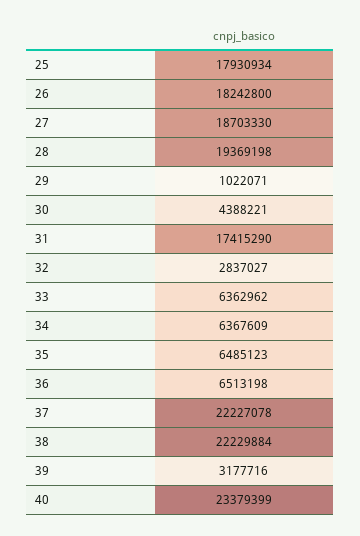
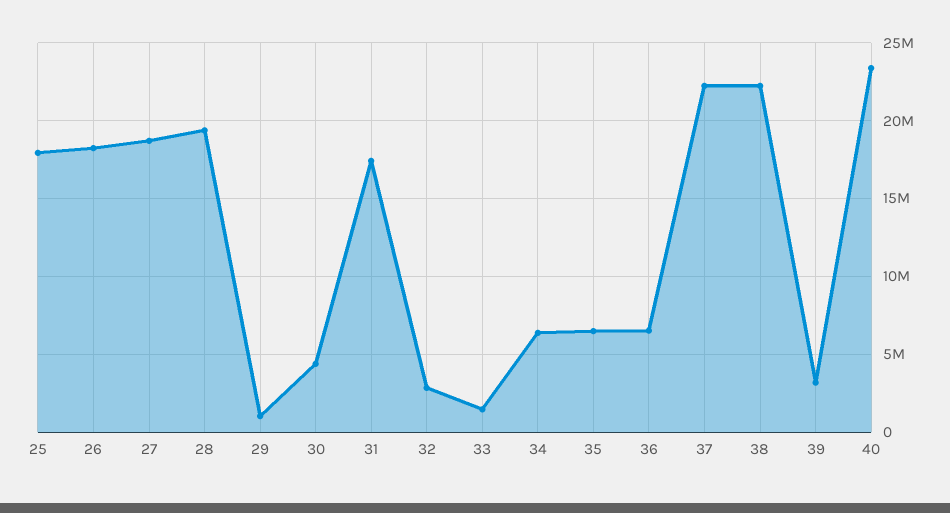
33: 6362962 -> 1500000

